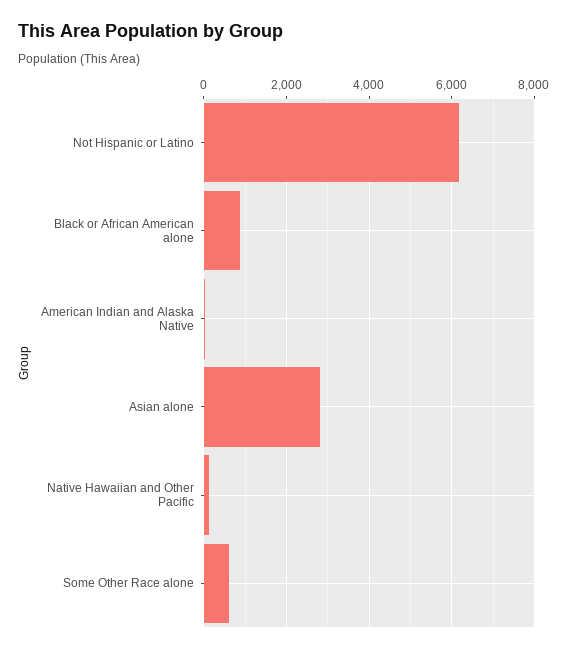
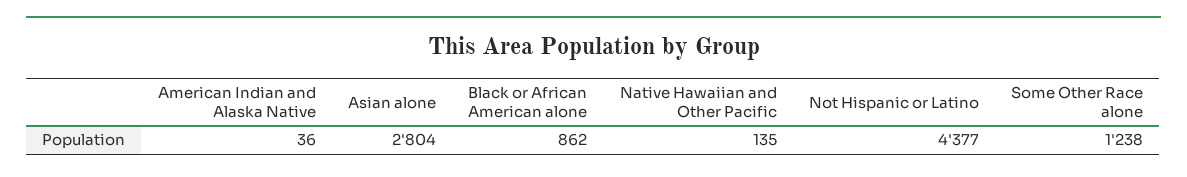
Not Hispanic or Latino: 6200 -> 4377
Some Other Race alone: 600 -> 1238

